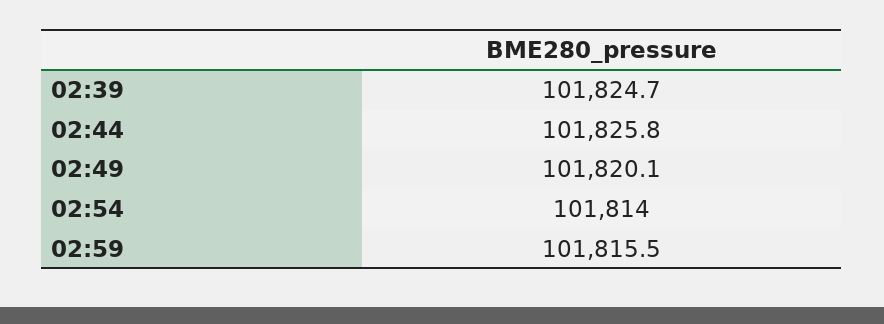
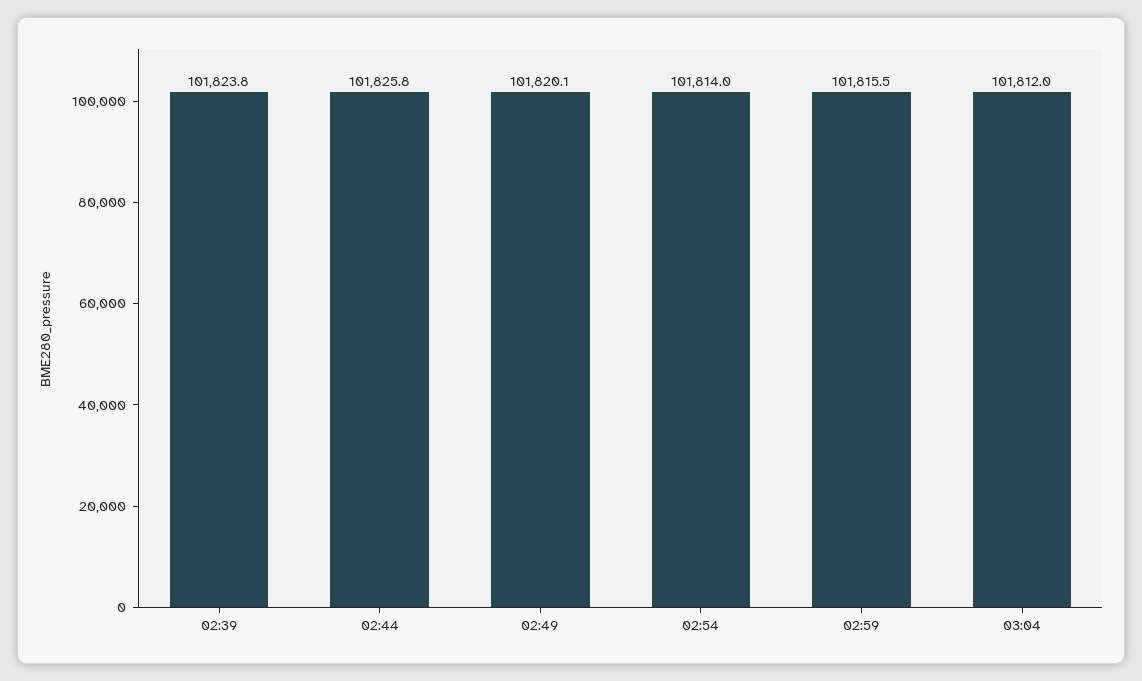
02:39: 101824.7 -> 101823.8
03:04: none -> 101812

